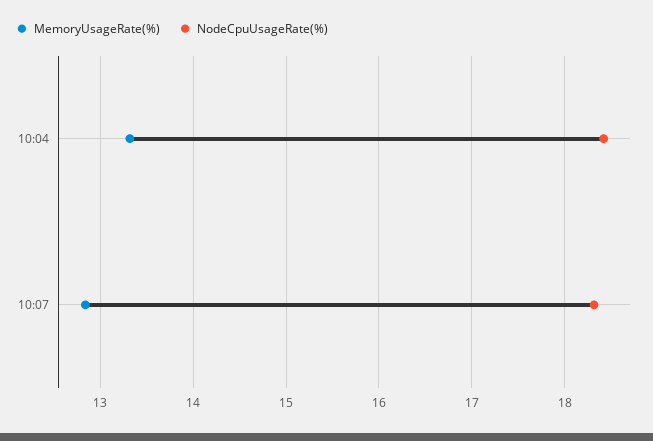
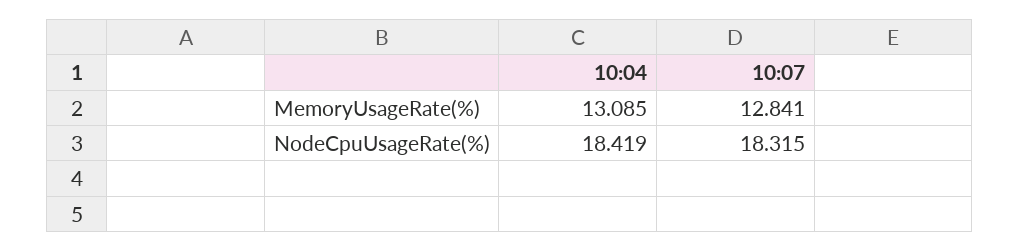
MemoryUsageRate(%), 10:04: 13.3 -> 13.085

